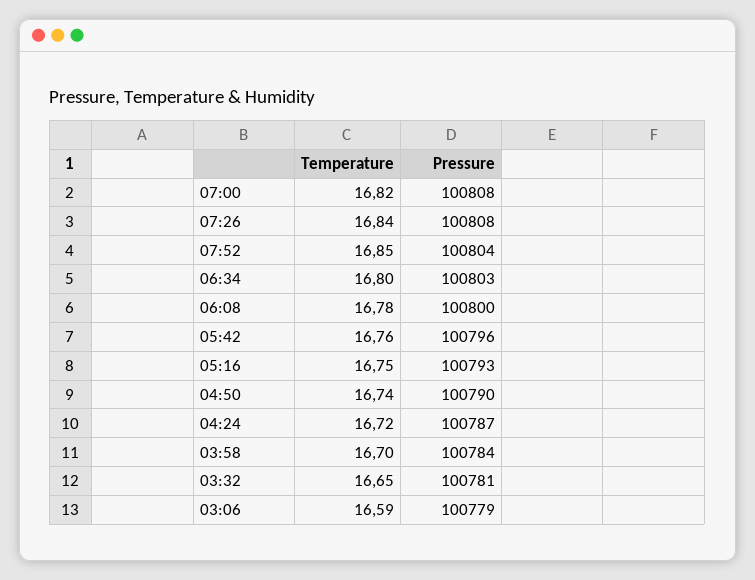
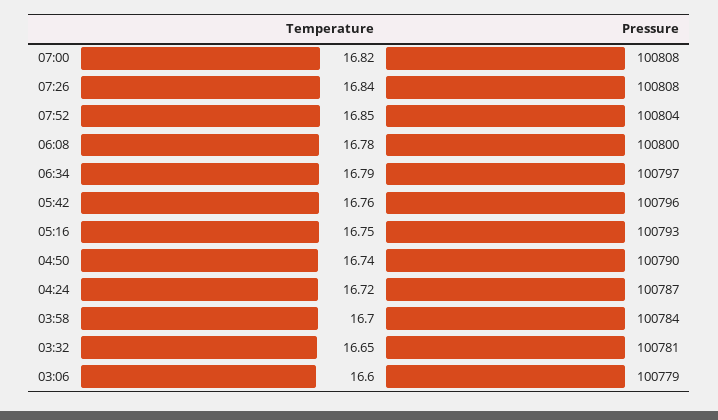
Temperature, 06:34: 16.8 -> 16.79
Pressure, 06:34: 100803 -> 100797
Temperature, 03:06: 16.59 -> 16.6

